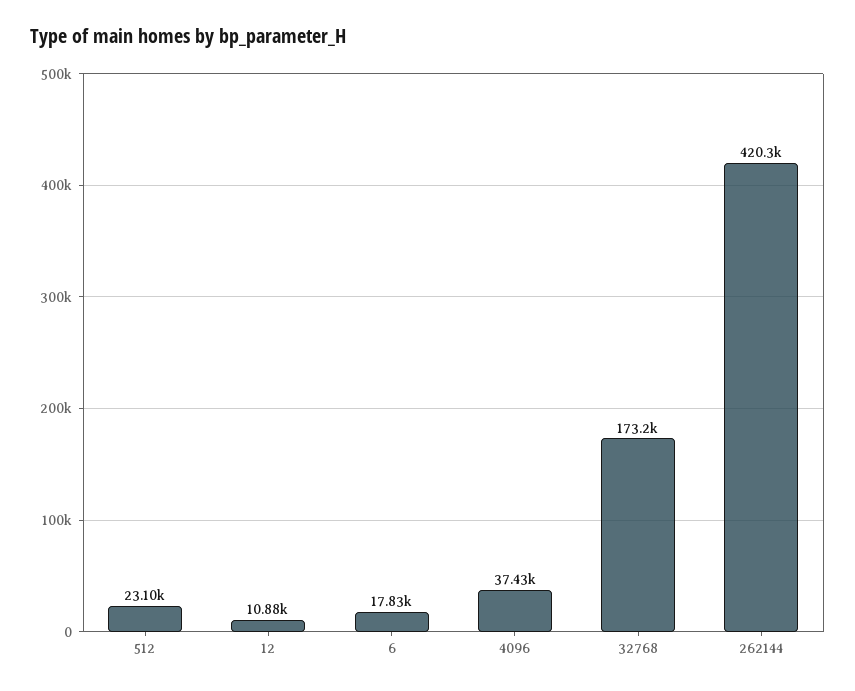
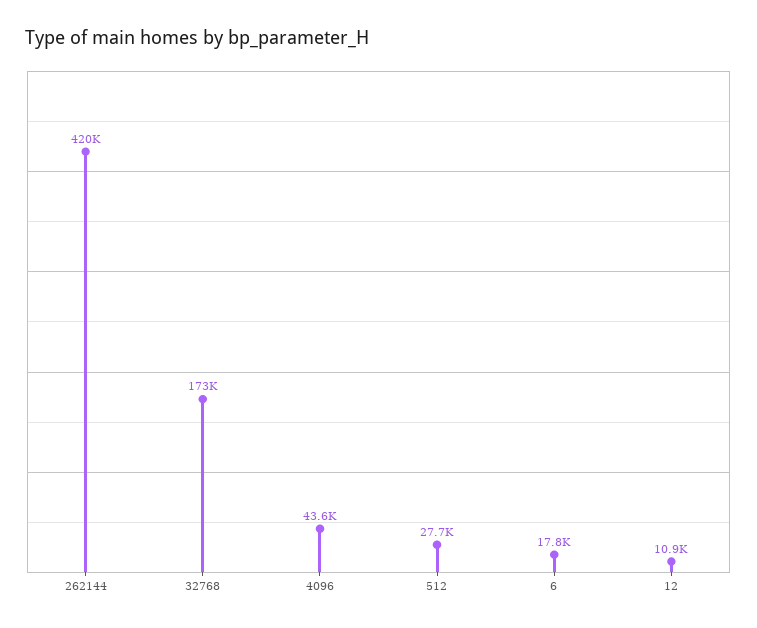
512: 23100 -> 27700
4096: 37430 -> 43600

